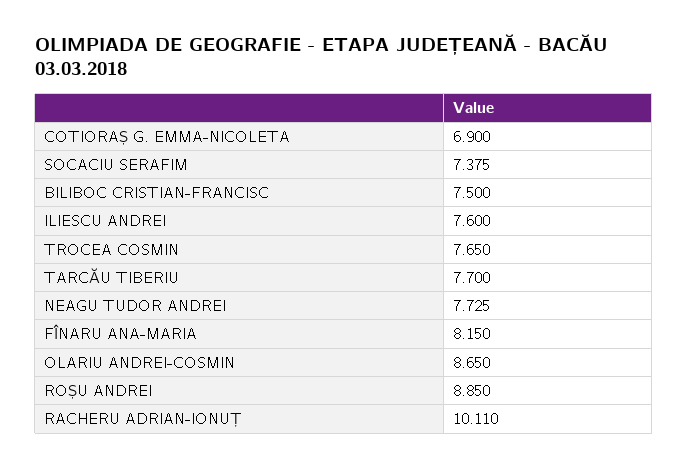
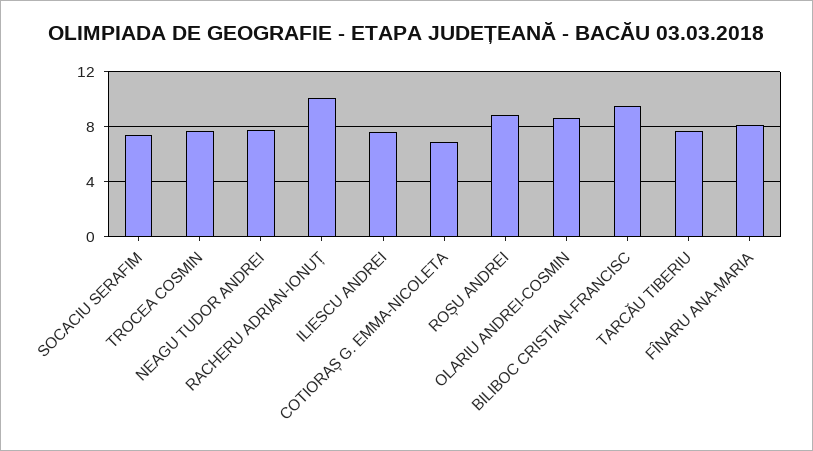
BILIBOC CRISTIAN-FRANCISC: 7.5 -> 9.5

